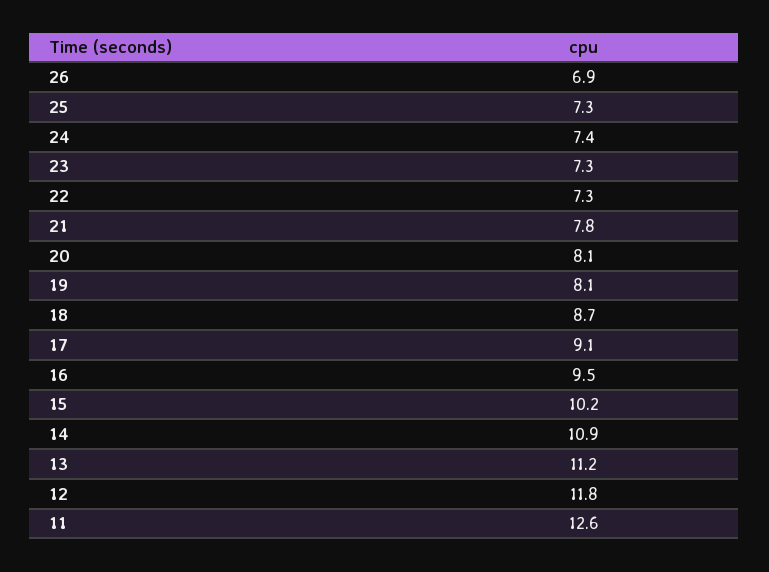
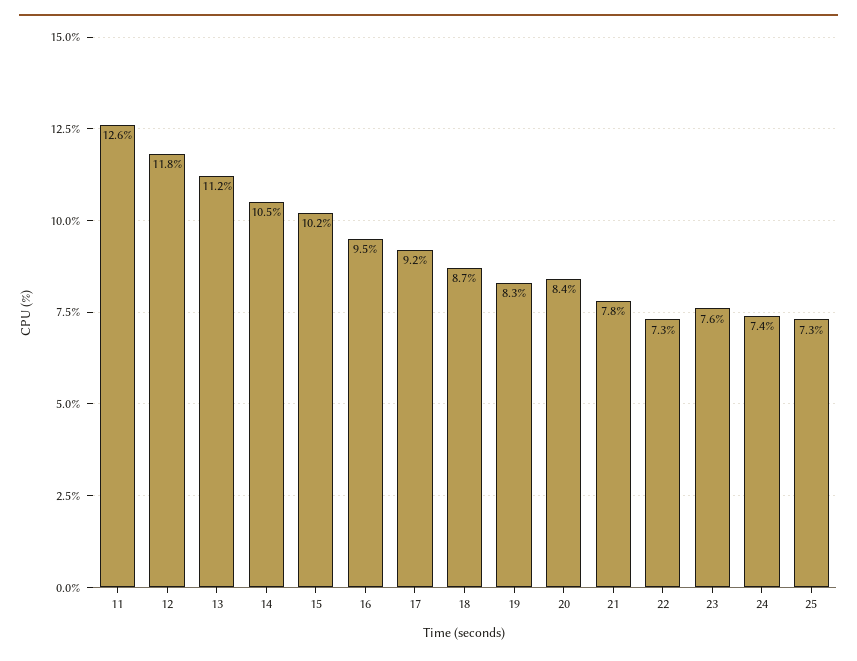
26: 6.9 -> none
23: 7.3 -> 7.6
20: 8.1 -> 8.4
19: 8.1 -> 8.3
17: 9.1 -> 9.2
14: 10.9 -> 10.5

